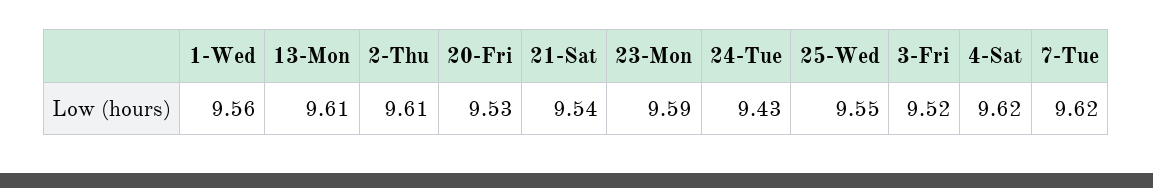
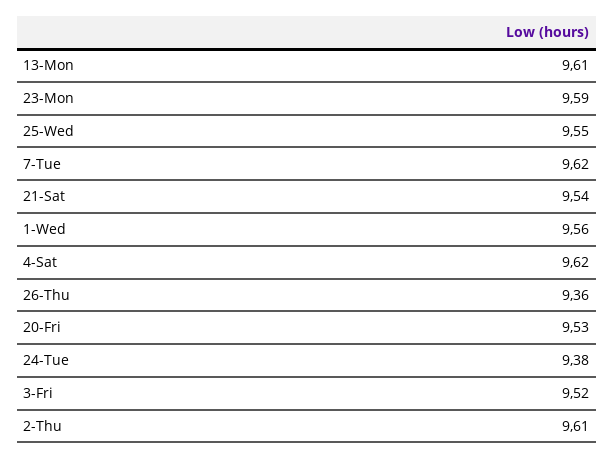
24-Tue: 9.43 -> 9.38
26-Thu: none -> 9.36

